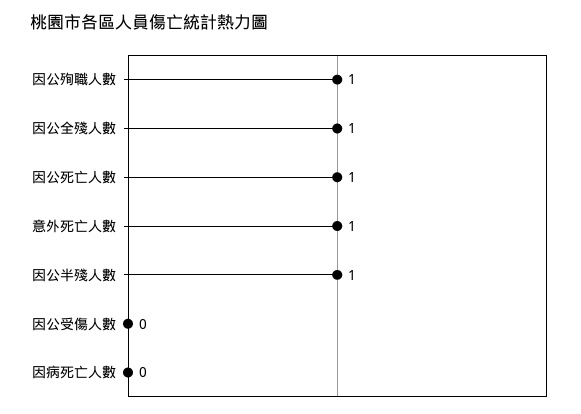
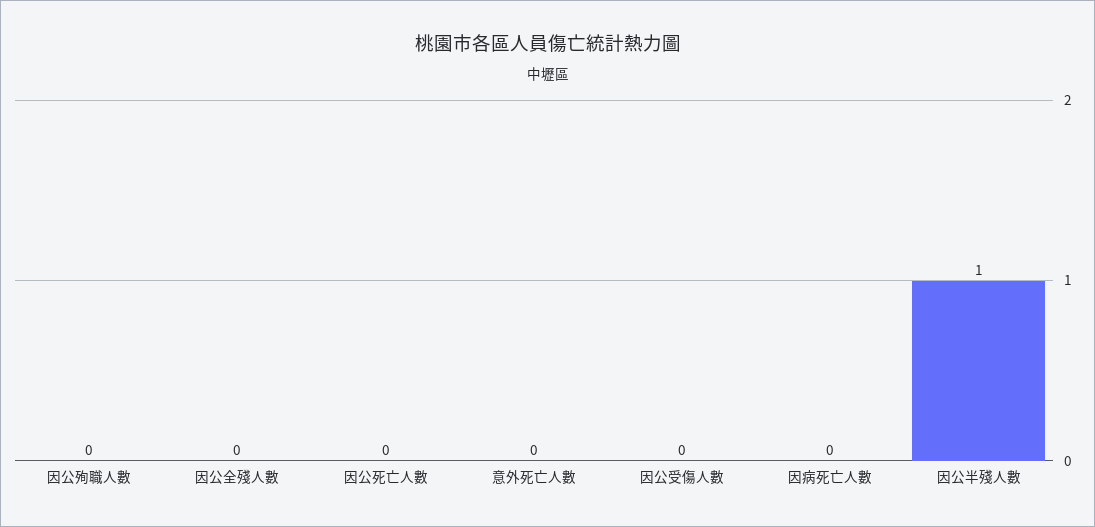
因公殉職人數: 1 -> 0
因公全殘人數: 1 -> 0
因公死亡人數: 1 -> 0
意外死亡人數: 1 -> 0

